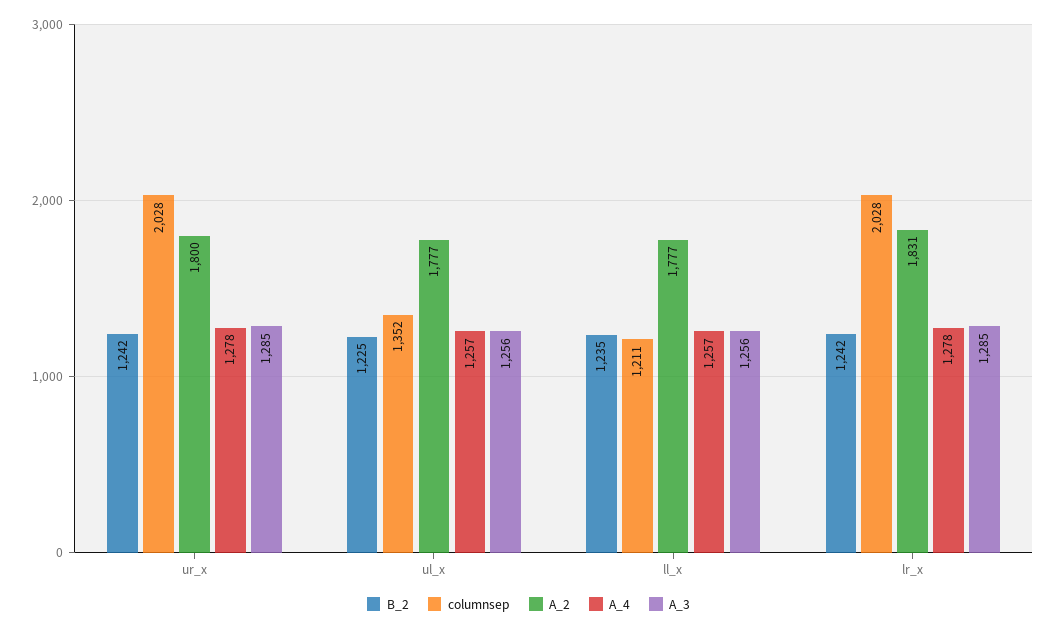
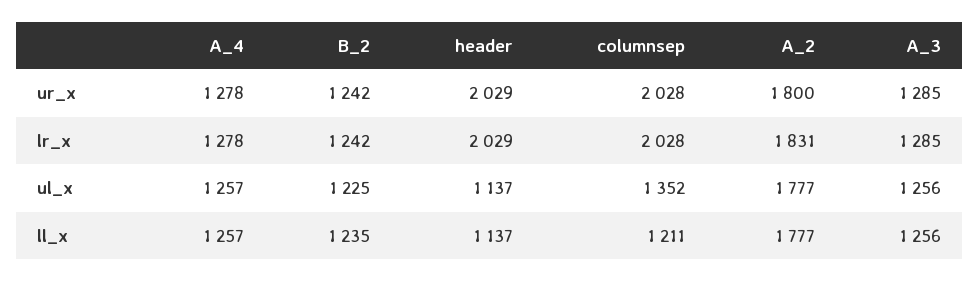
header, ur_x: none -> 2029
header, lr_x: none -> 2029
header, ul_x: none -> 1137
header, ll_x: none -> 1137

